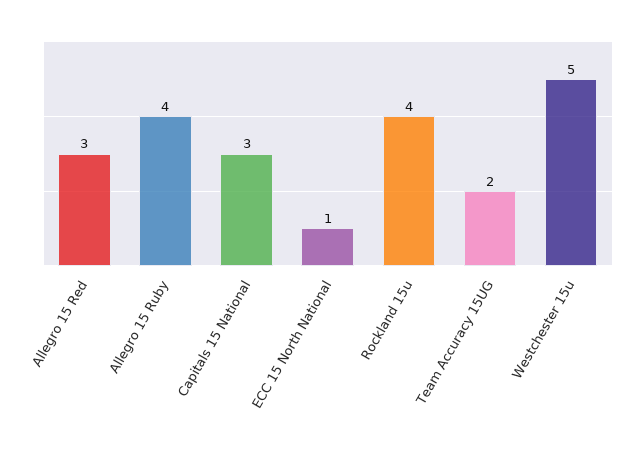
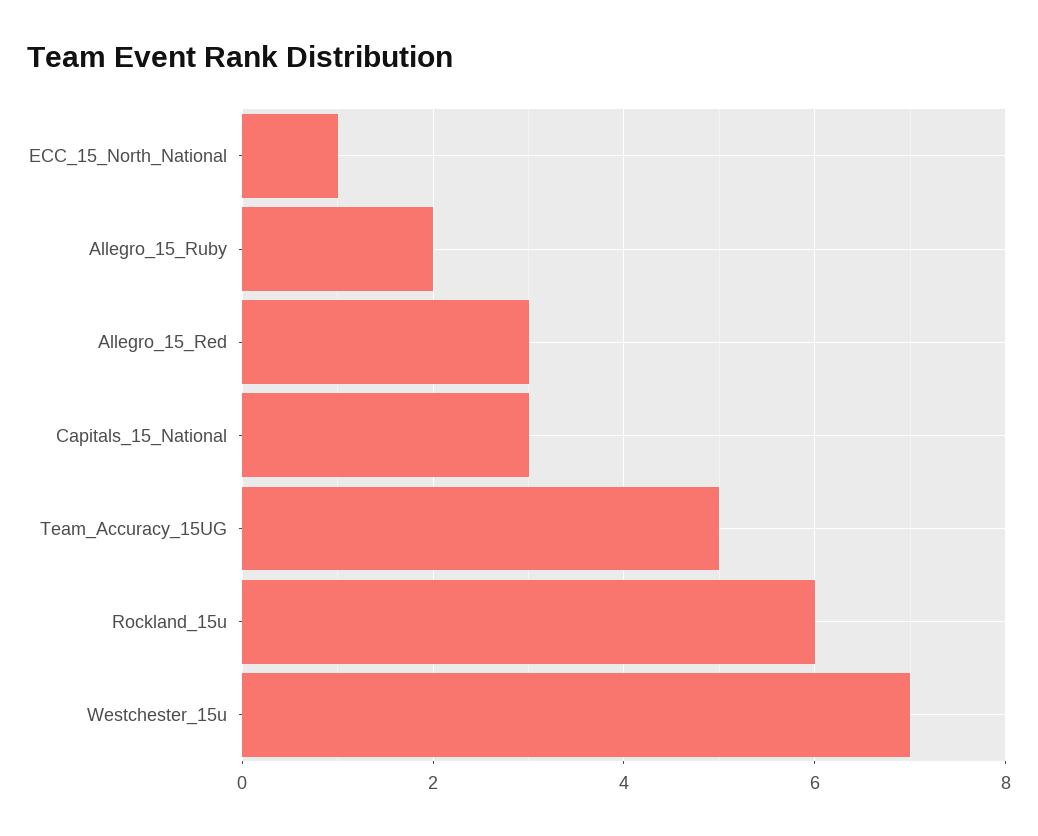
Allegro 15 Ruby: 4 -> 2
Rockland 15u: 4 -> 6
Team Accuracy 15UG: 2 -> 5
Westchester 15u: 5 -> 7

